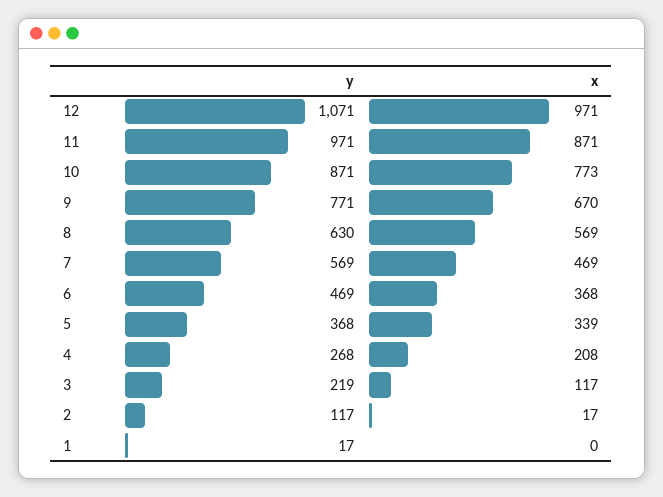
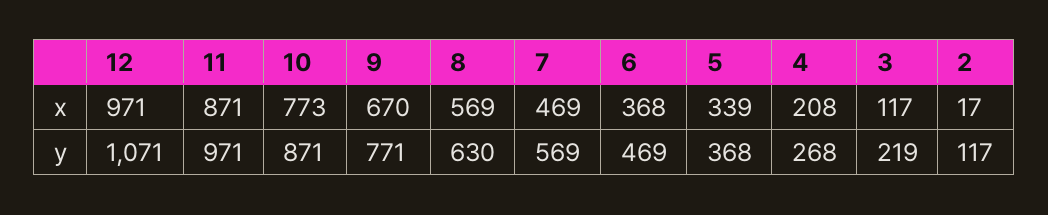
y, 1: 17 -> none
x, 1: 0 -> none

